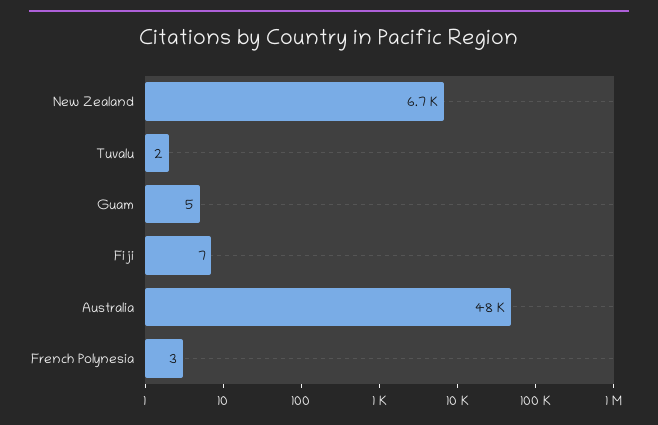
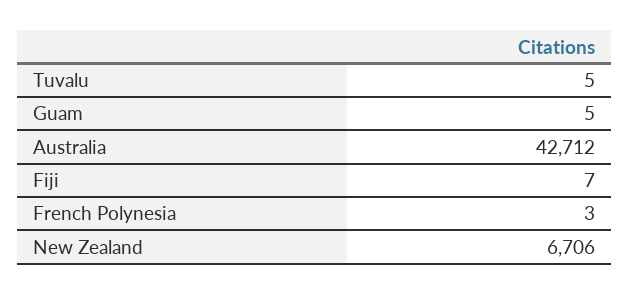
Tuvalu: 2 -> 5
Australia: 48000 -> 42712

